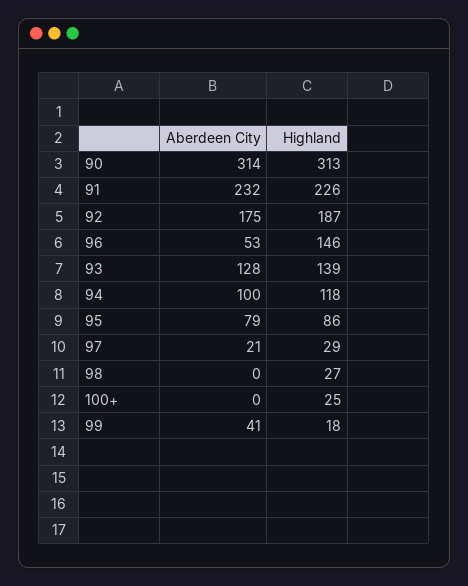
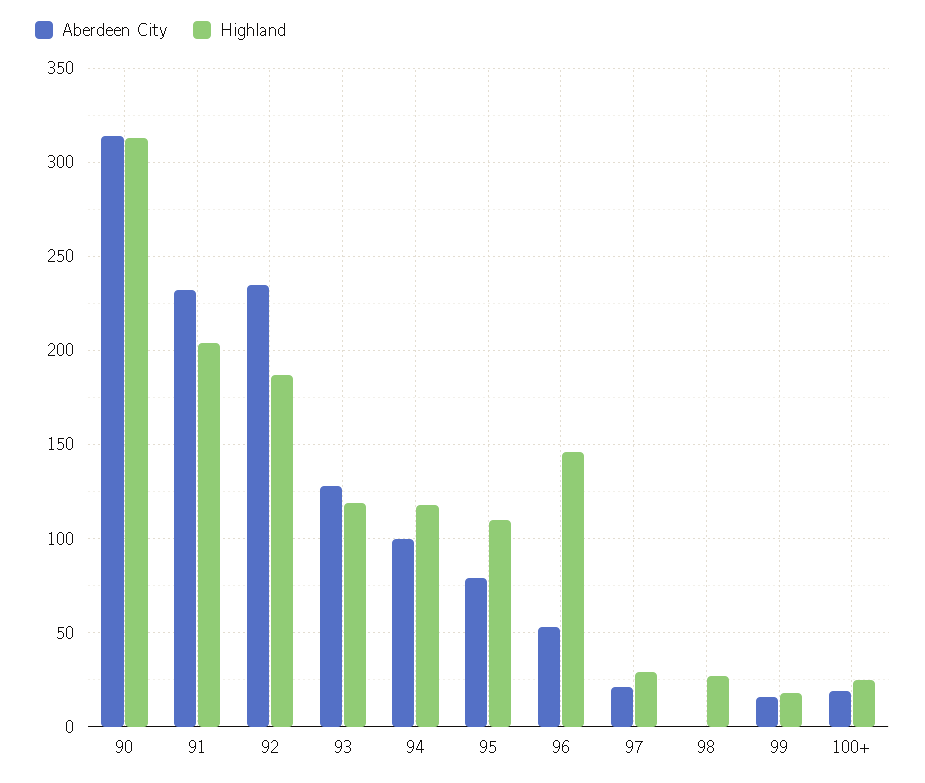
Highland, 91: 226 -> 205
Aberdeen City, 92: 175 -> 235
Highland, 93: 139 -> 120
Highland, 95: 86 -> 110
Aberdeen City, 100+: 0 -> 20
Aberdeen City, 99: 41 -> 15

